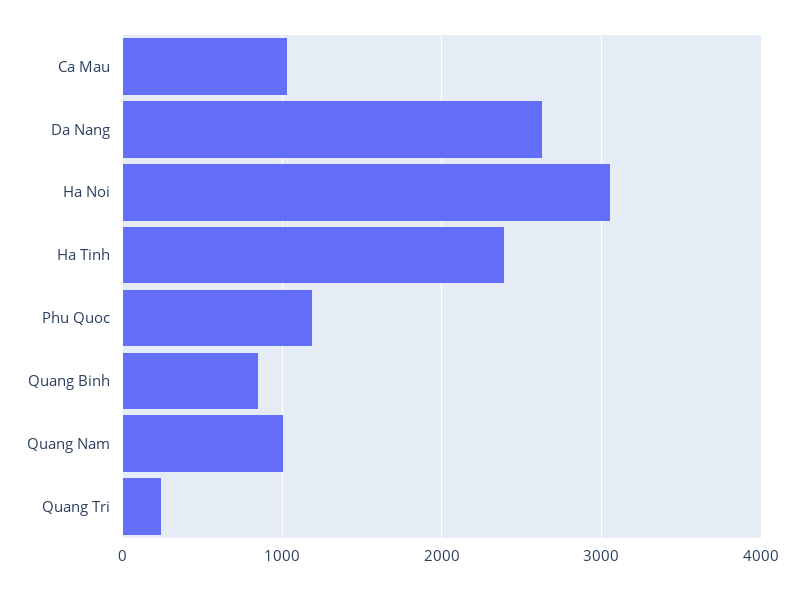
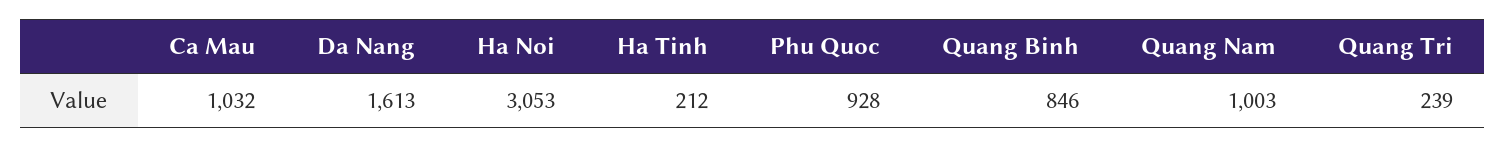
Da Nang: 2600 -> 1613
Ha Tinh: 2400 -> 212
Phu Quoc: 1200 -> 928

